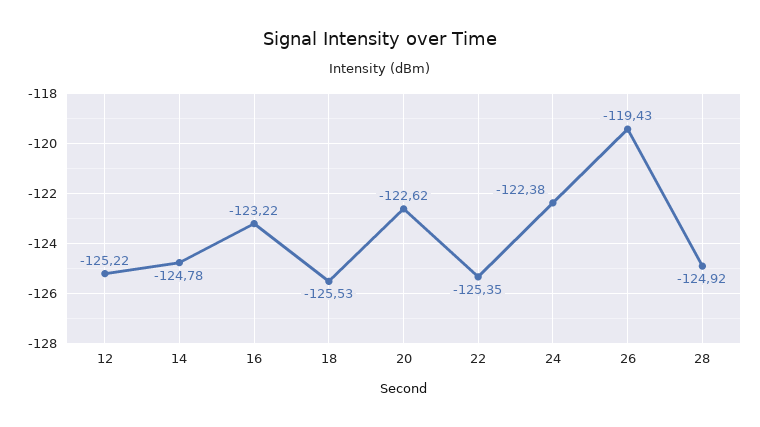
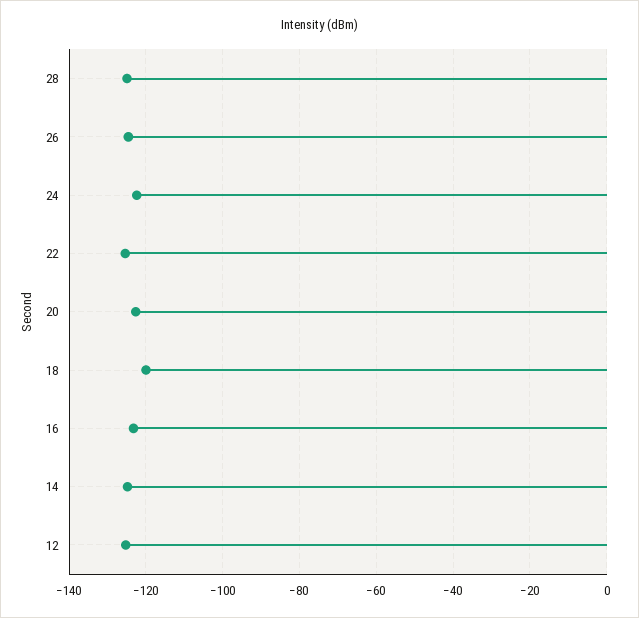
18: -125.53 -> -120
26: -119.43 -> -124

